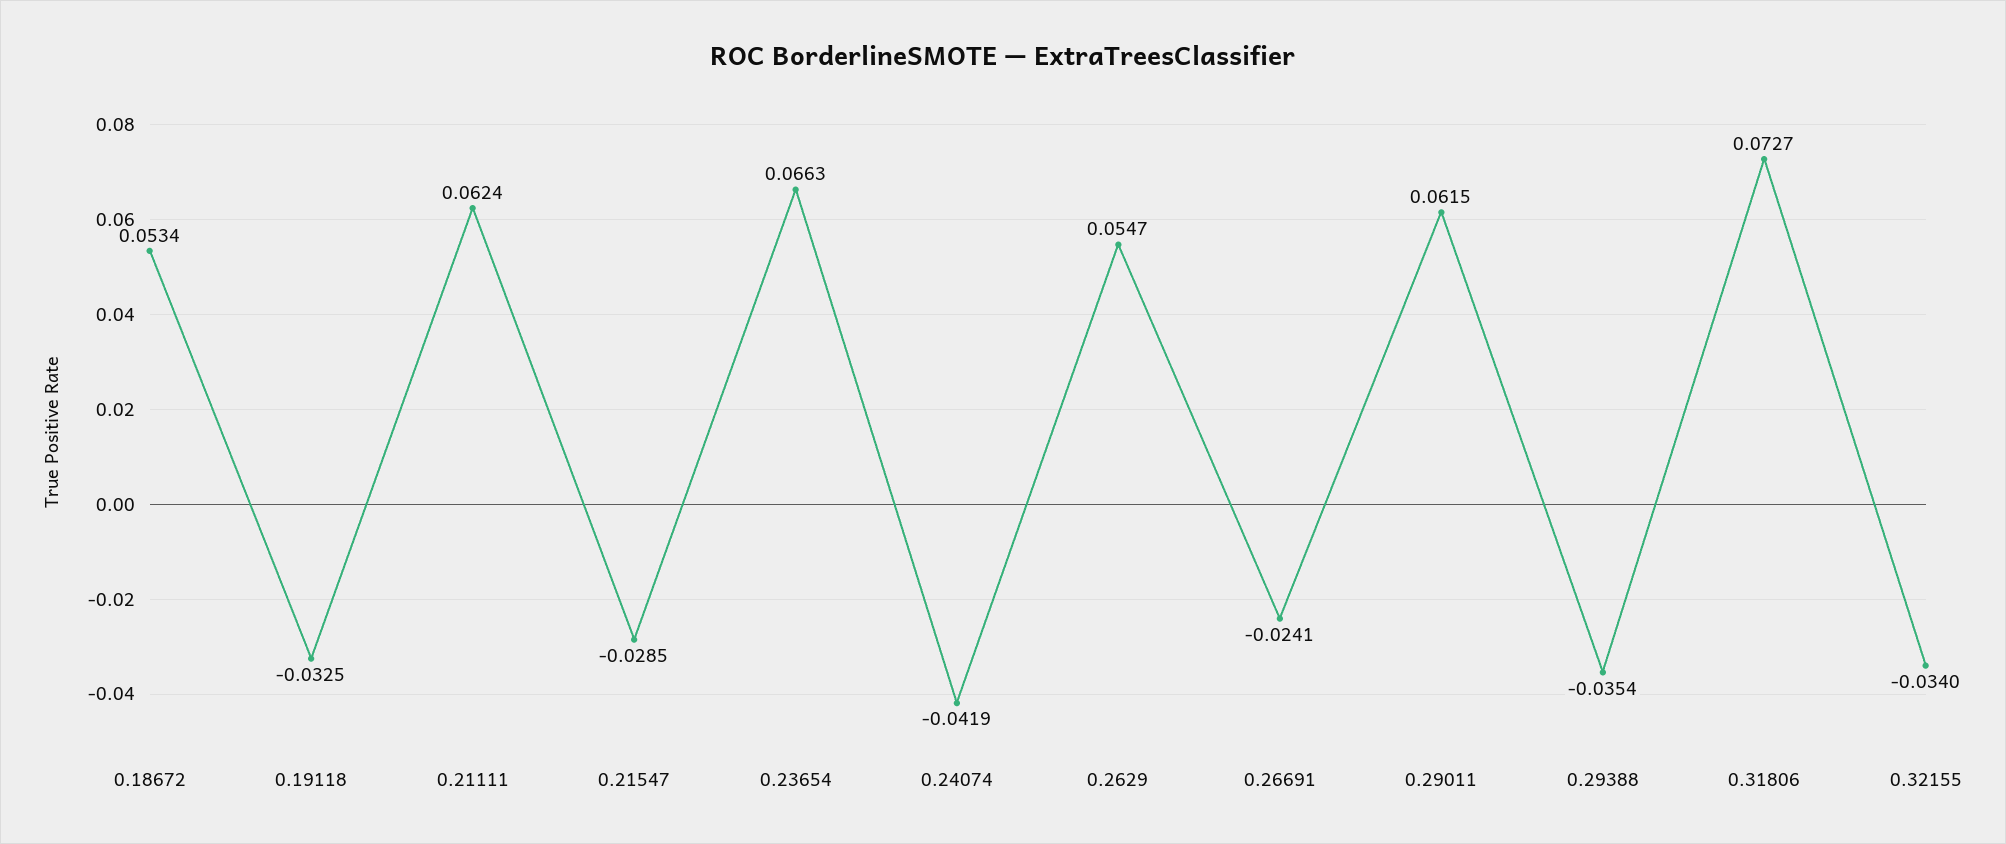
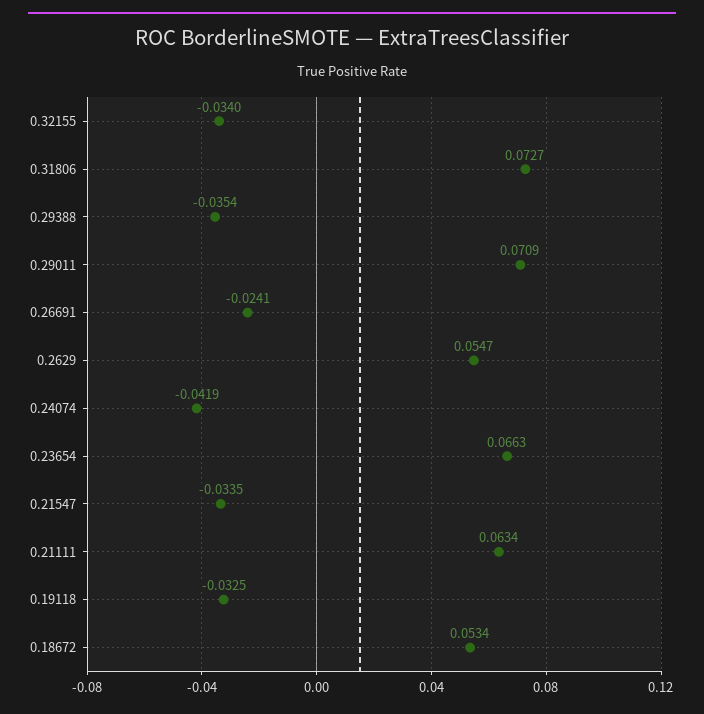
0.21111: 0.0624 -> 0.0634
0.21547: -0.0285 -> -0.0335
0.29011: 0.0615 -> 0.0709

